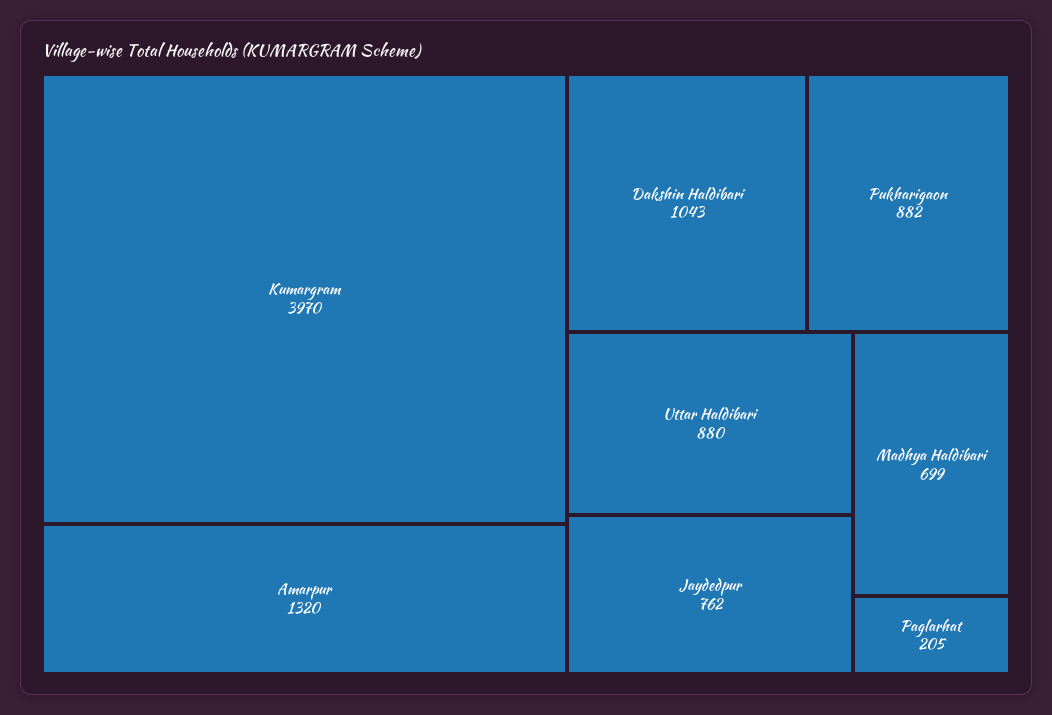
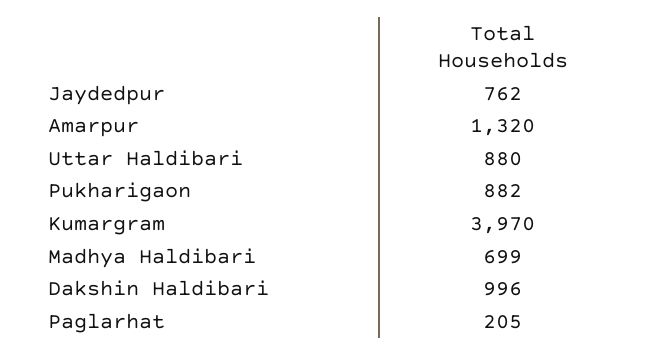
Dakshin Haldibari: 1043 -> 996

